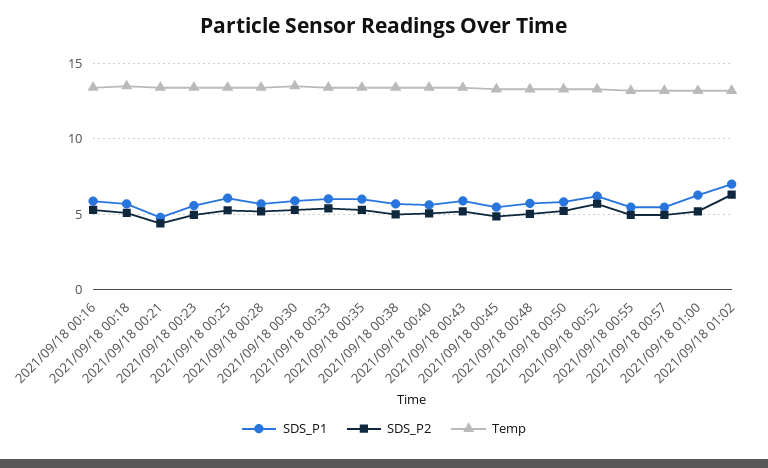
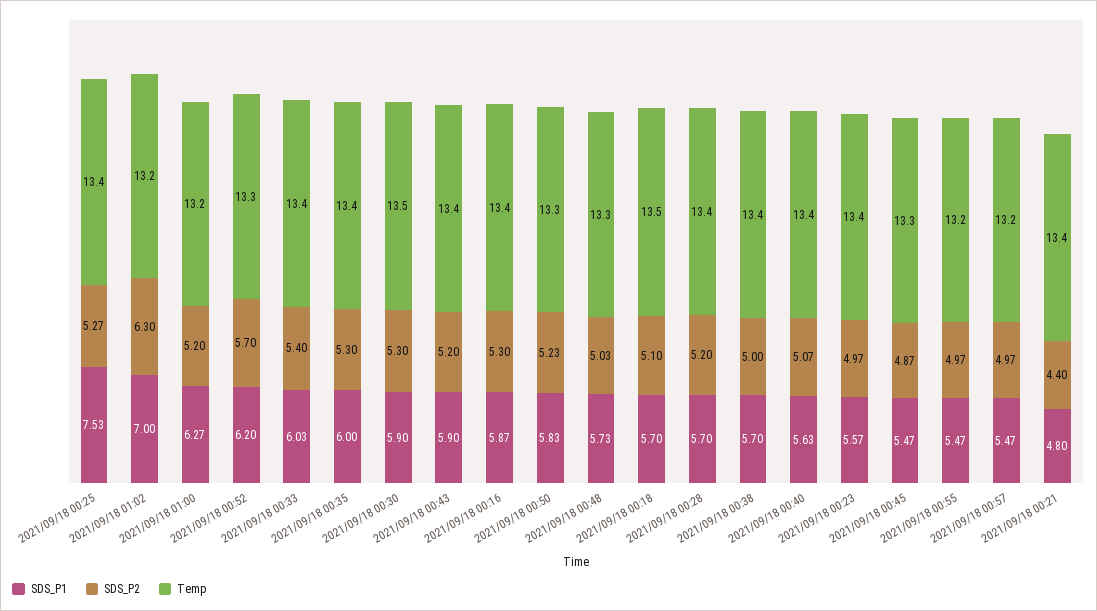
SDS_P1, 2021/09/18 00:25: 6 -> 7.53

